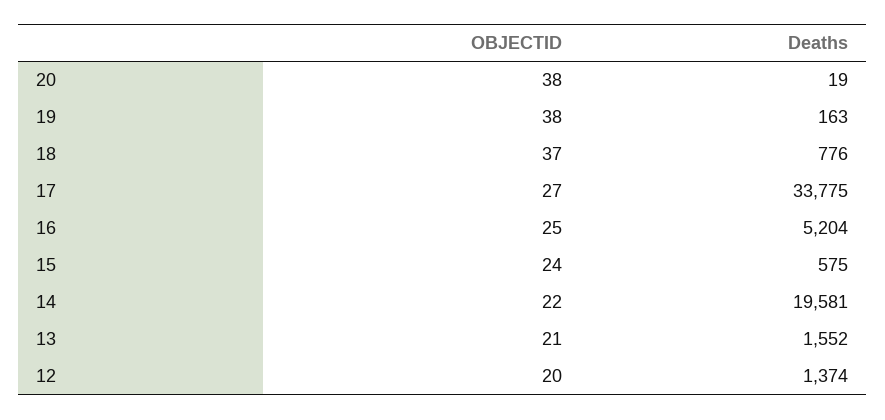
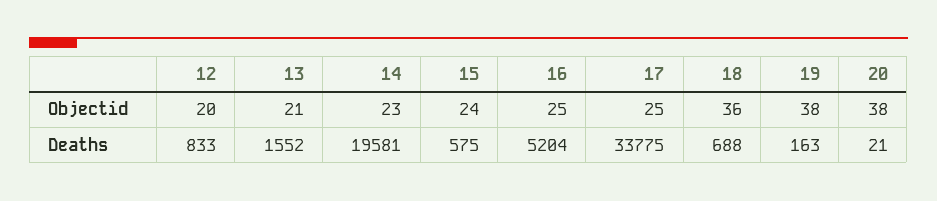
Deaths, 20: 19 -> 21
OBJECTID, 18: 37 -> 36
Deaths, 18: 776 -> 688
OBJECTID, 17: 27 -> 25
OBJECTID, 14: 22 -> 23
Deaths, 12: 1374 -> 833

